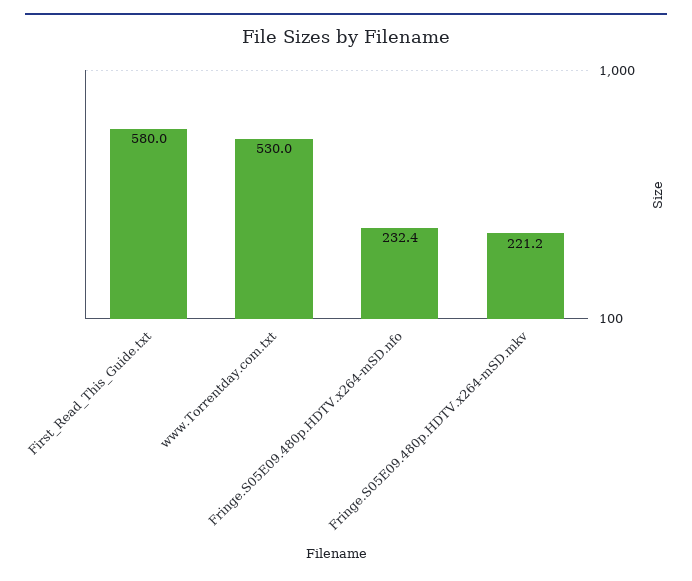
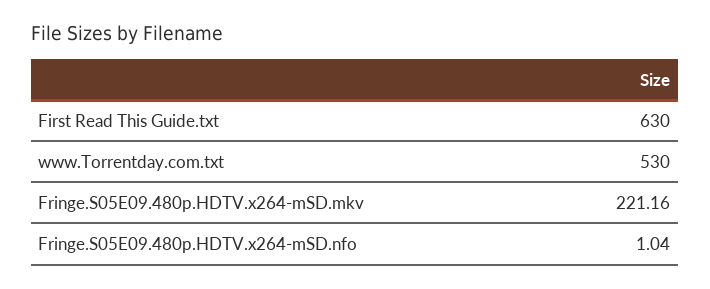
First_Read_This_Guide.txt: 580 -> 630
Fringe.S05E09.480p.HDTV.x264-mSD.nfo: 232.4 -> 1.04

